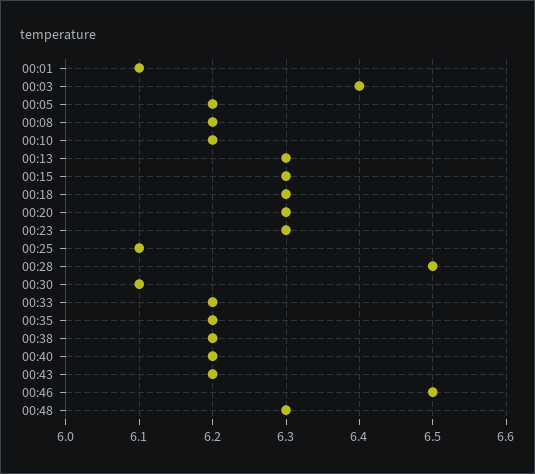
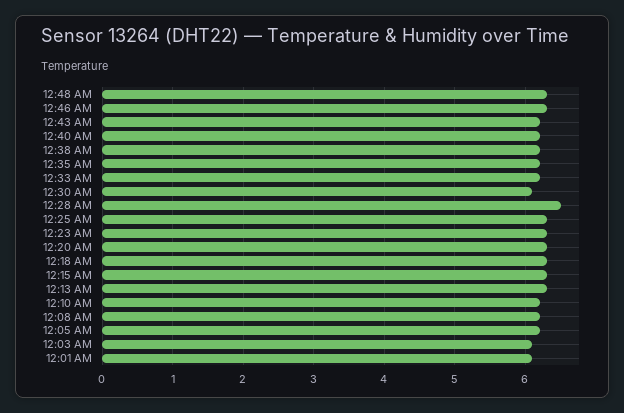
00:03: 6.4 -> 6.1
00:25: 6.1 -> 6.3
00:46: 6.5 -> 6.3

